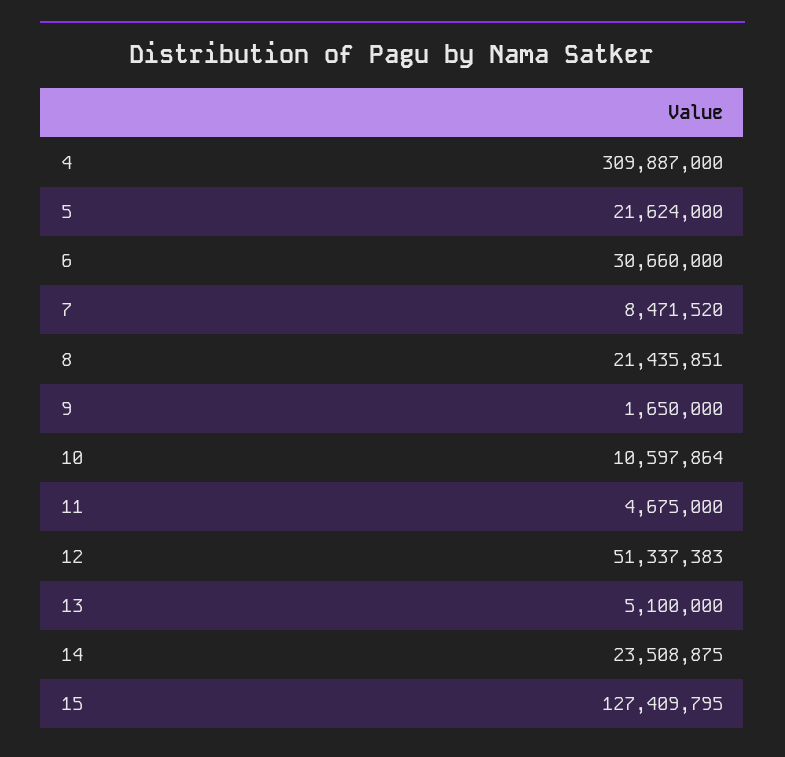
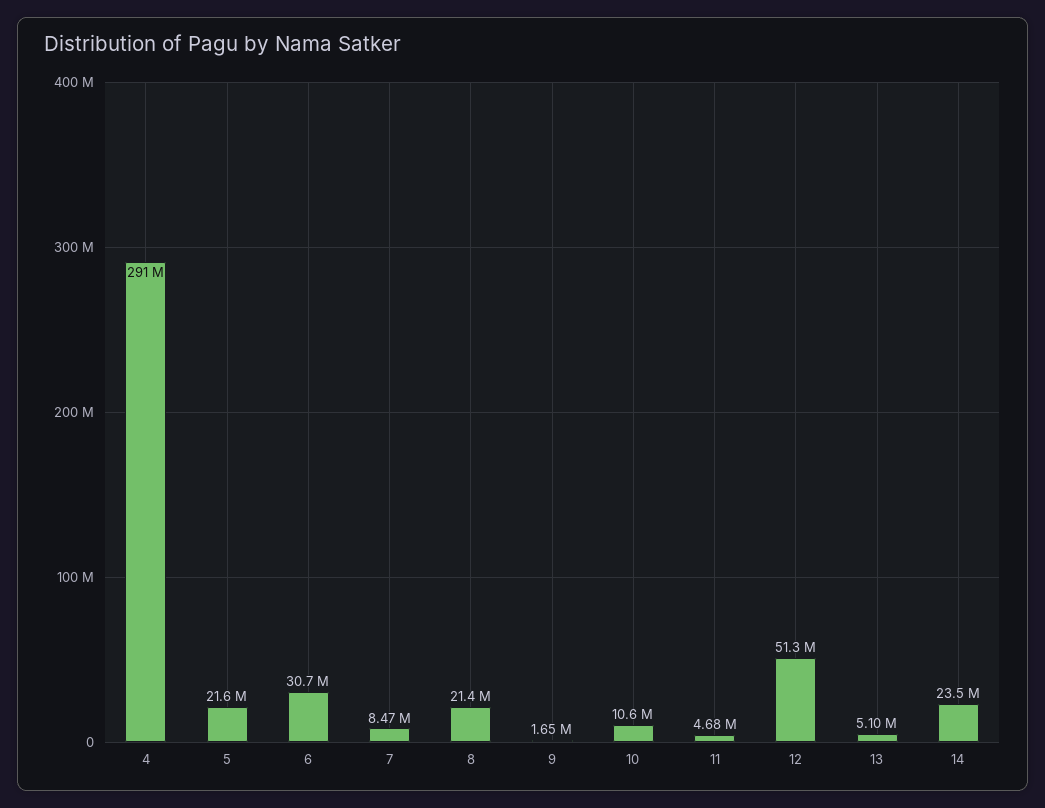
4: 309887000 -> 291000000
15: 127409795 -> none

